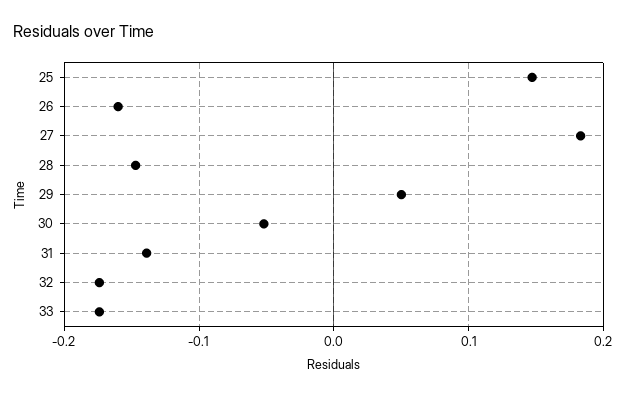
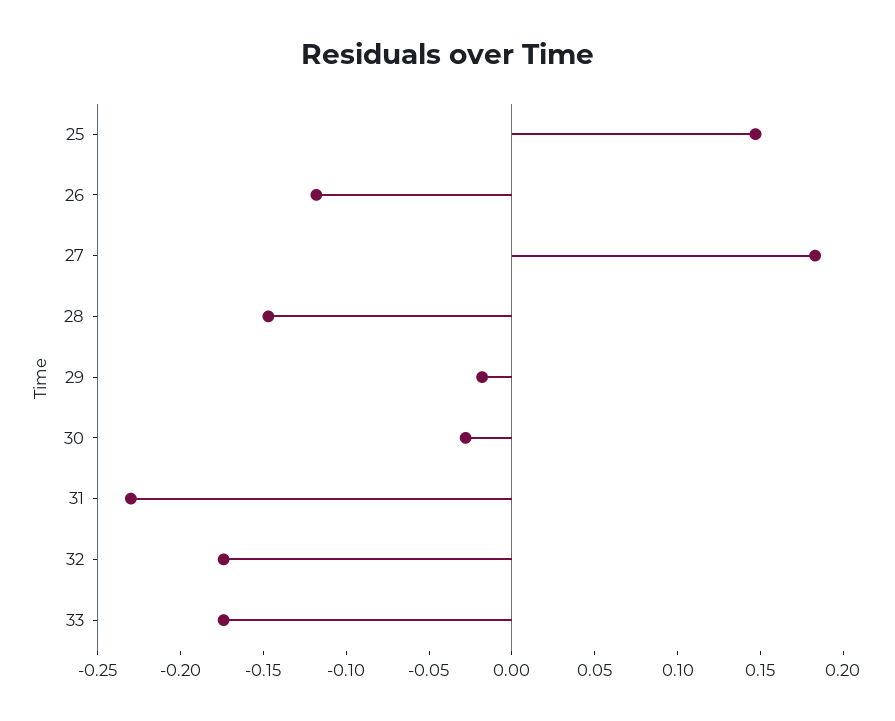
26: -0.16 -> -0.12
29: 0.05 -> -0.02
30: -0.05 -> -0.03
31: -0.14 -> -0.23

